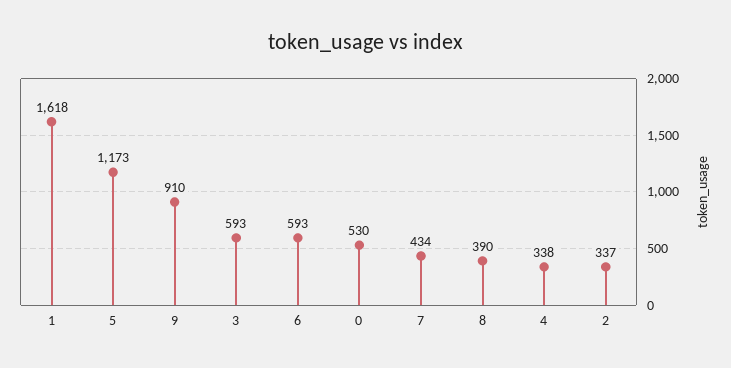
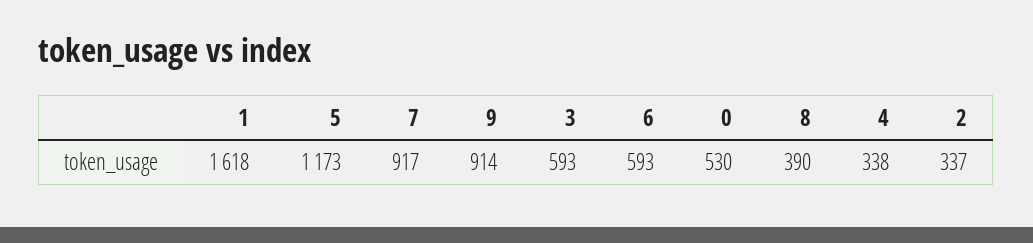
9: 910 -> 914
7: 434 -> 917

